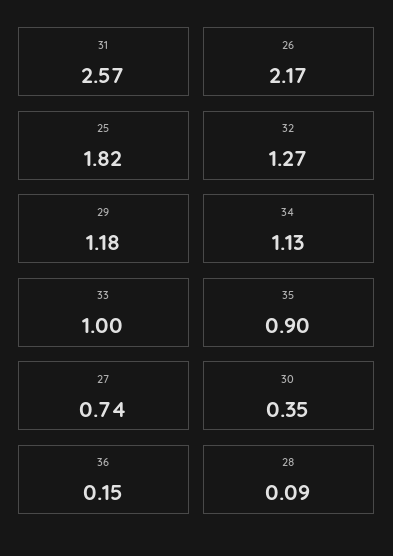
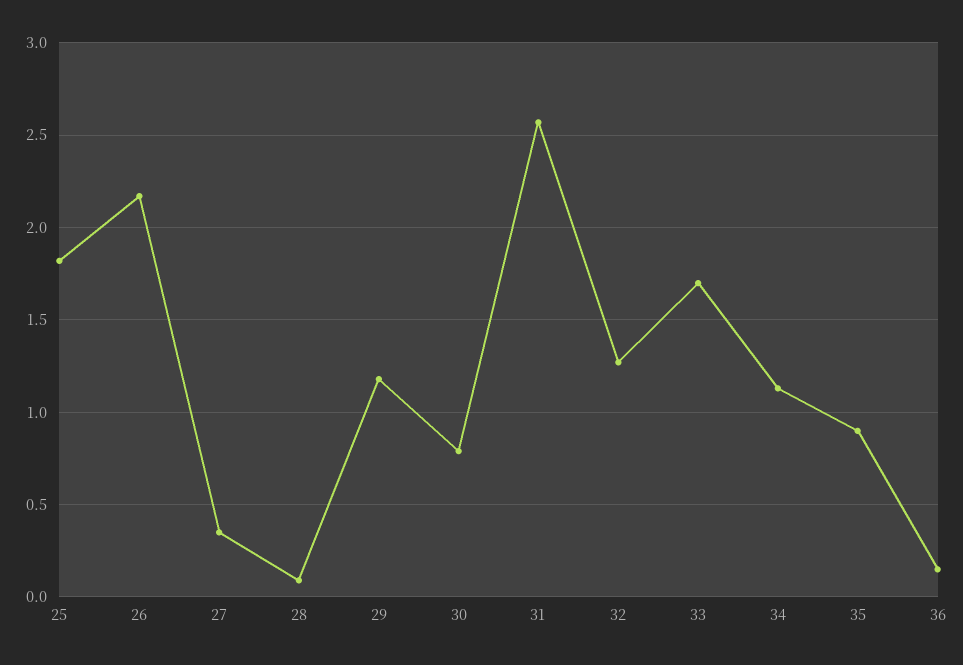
33: 1 -> 1.7
27: 0.74 -> 0.35
30: 0.35 -> 0.8

